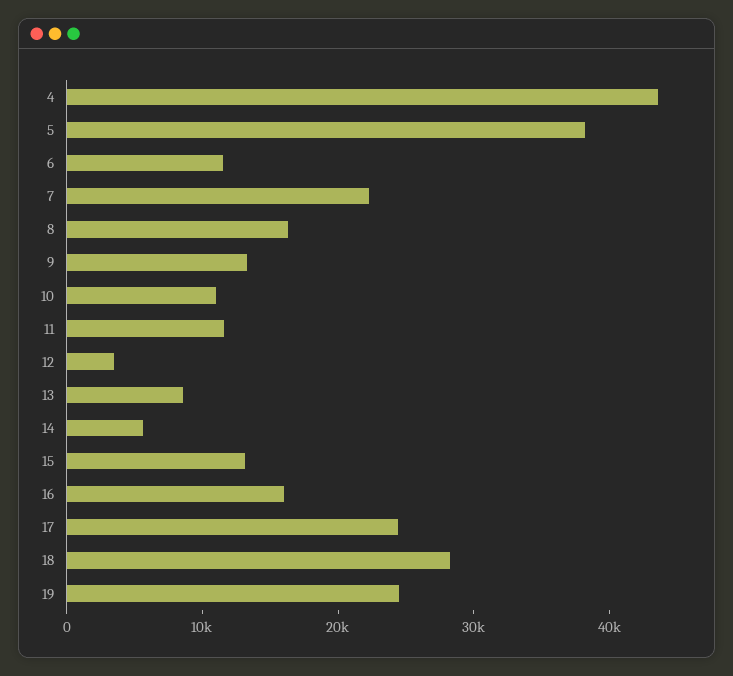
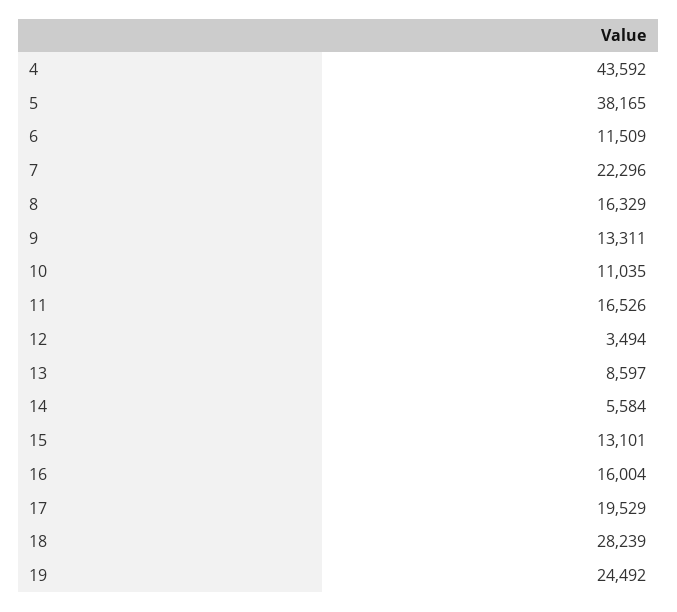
11: 12000 -> 16526
17: 24000 -> 19529

